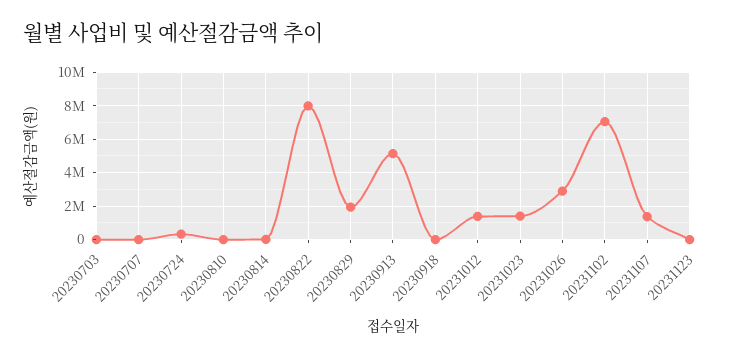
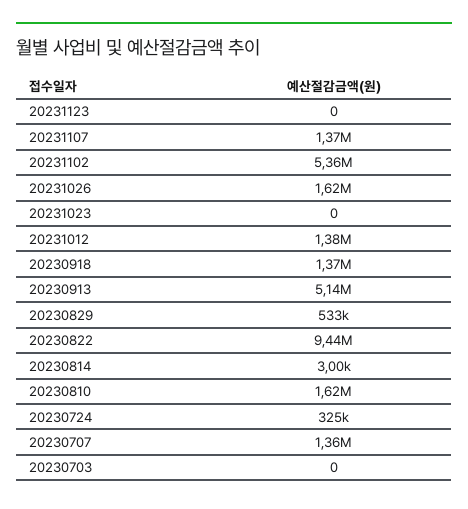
20230707: 0 -> 1360000
20230810: 0 -> 1620000
20230822: 8000000 -> 9440000
20230829: 2000000 -> 533000
20230918: 0 -> 1370000
20231023: 1500000 -> 0
20231026: 3000000 -> 1620000
20231102: 7000000 -> 5360000

